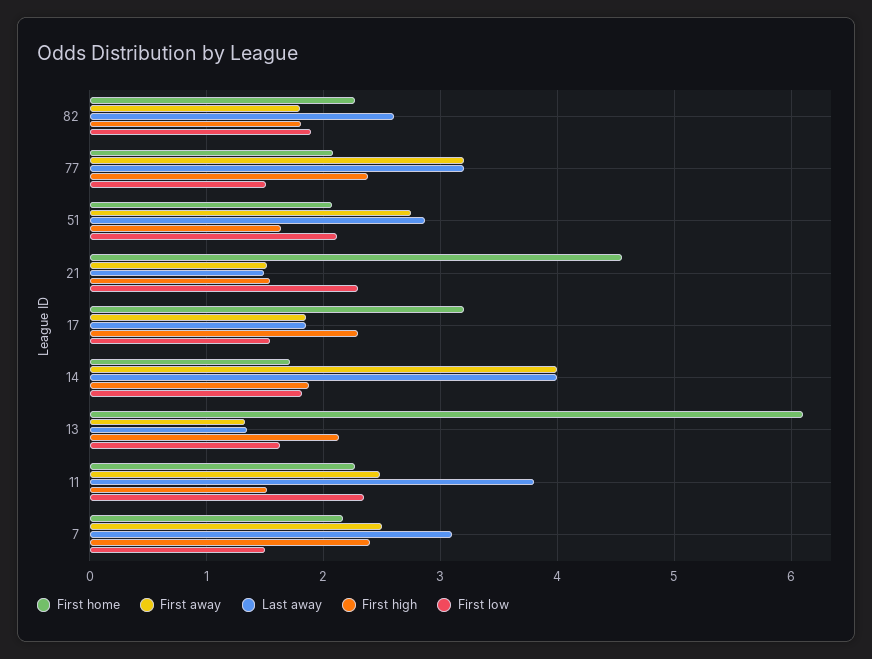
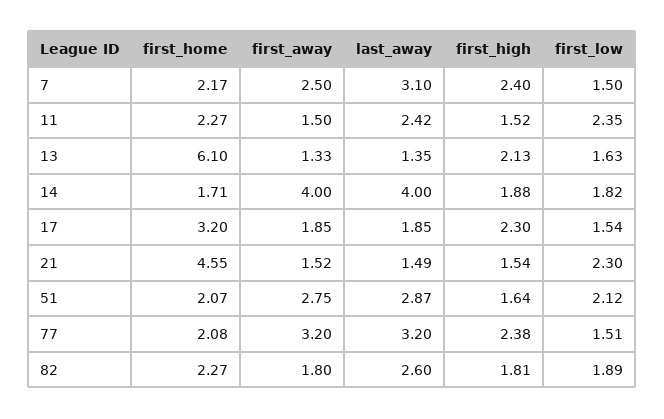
First away, 11: 2.5 -> 1.5
Last away, 11: 3.8 -> 2.42

